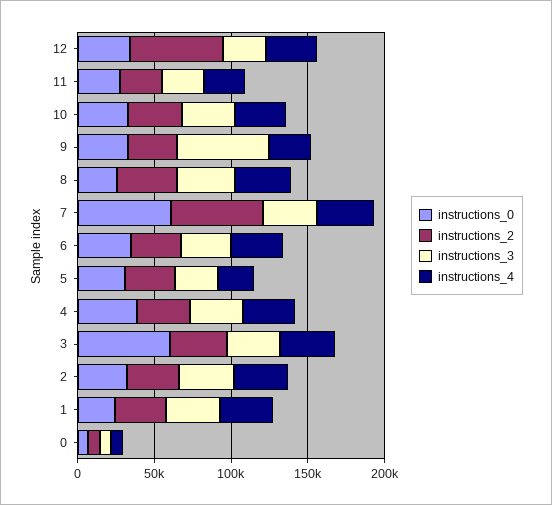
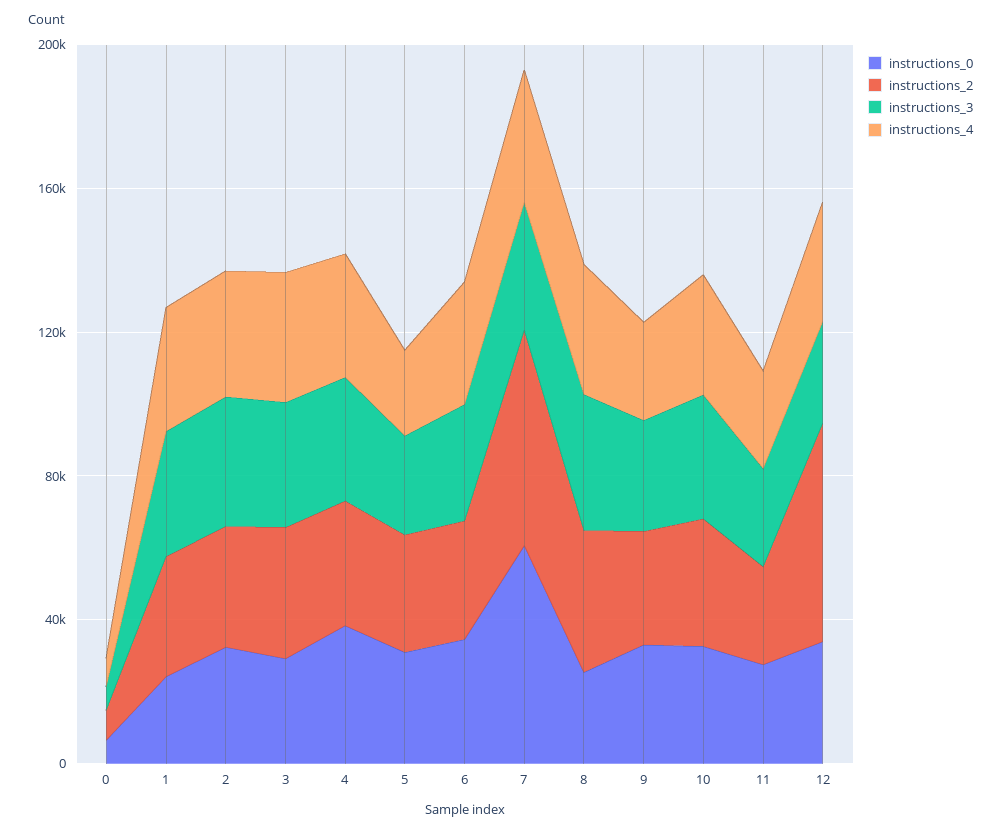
instructions_3, 9: 60000 -> 30000
instructions_0, 3: 60000 -> 30000

